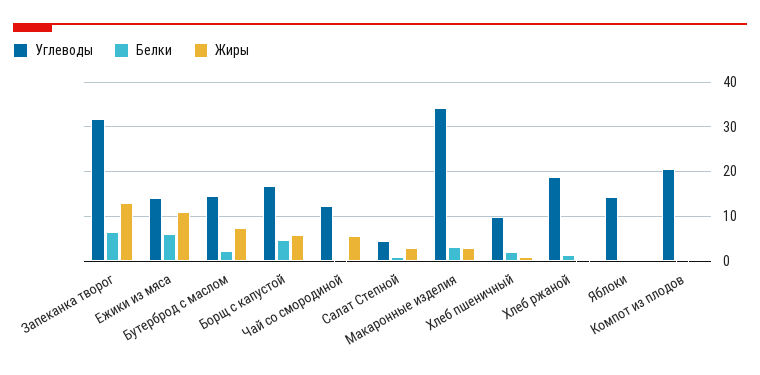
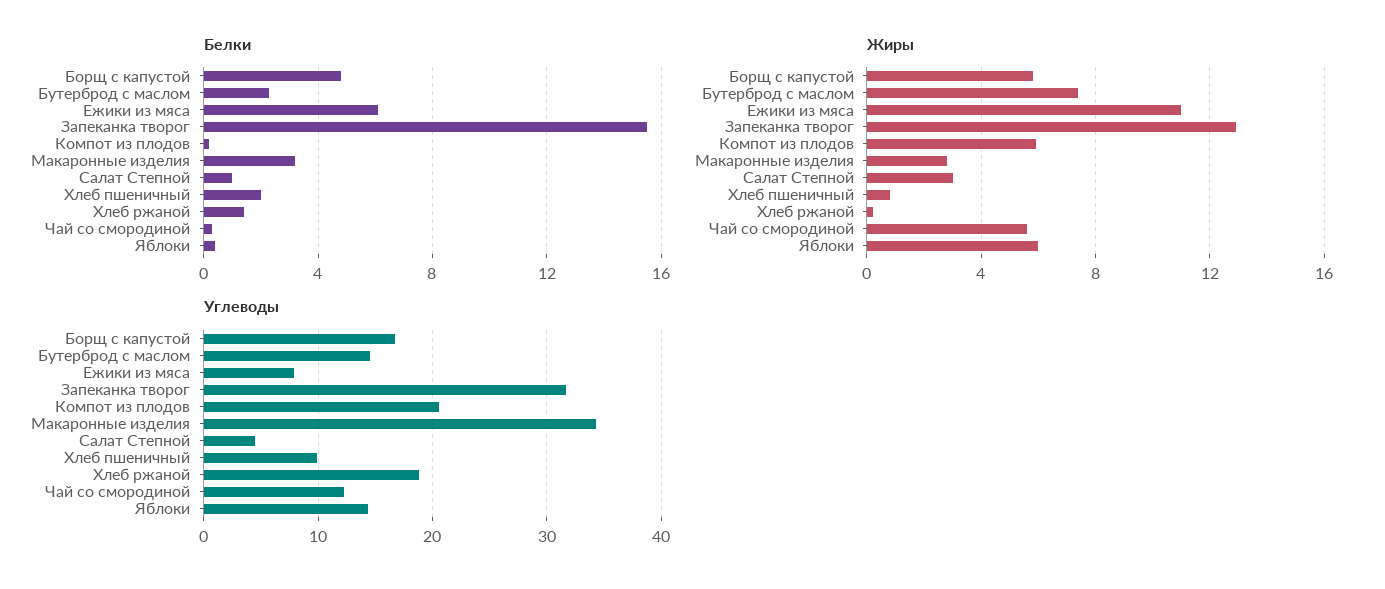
Белки, Запеканка творог: 6 -> 15.5
Углеводы, Ежики из мяса: 14 -> 8
Жиры, Яблоки: 0 -> 6
Жиры, Компот из плодов: 0 -> 6

